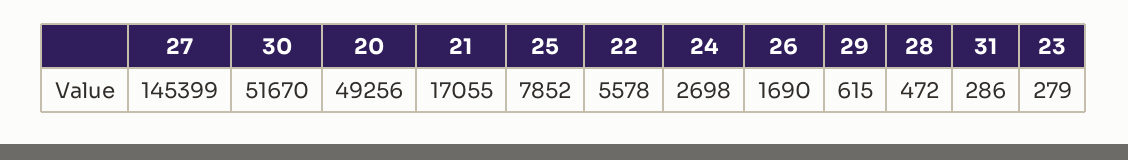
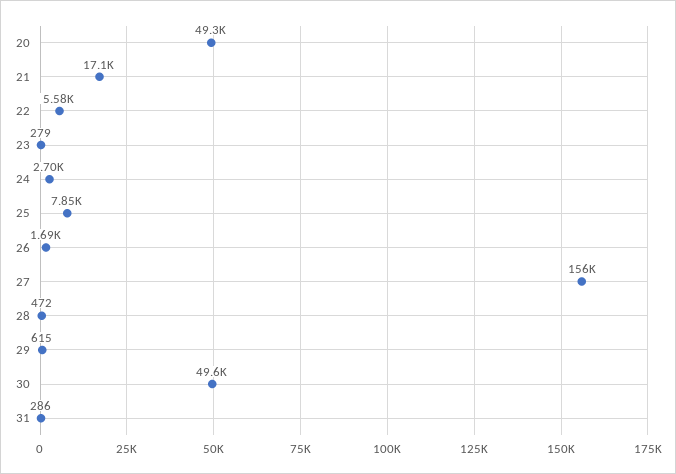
27: 145399 -> 156000
30: 51670 -> 49600

